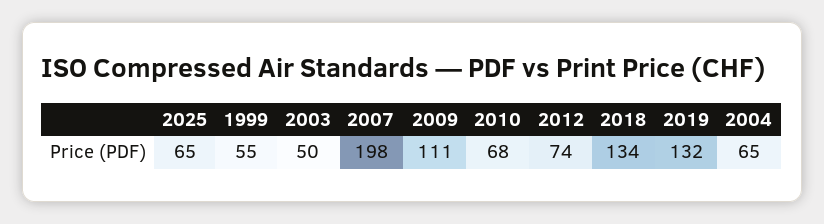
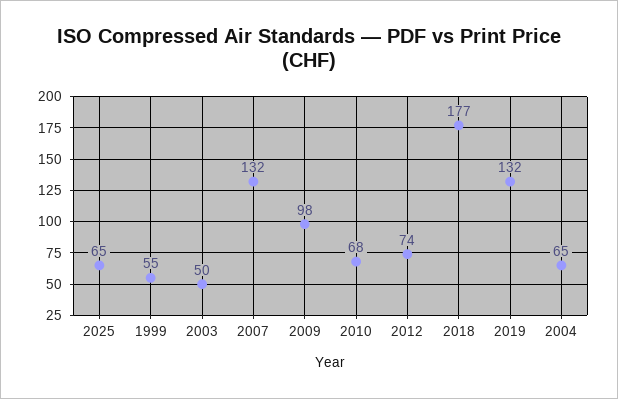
2007: 198 -> 132
2009: 111 -> 98
2018: 134 -> 177

